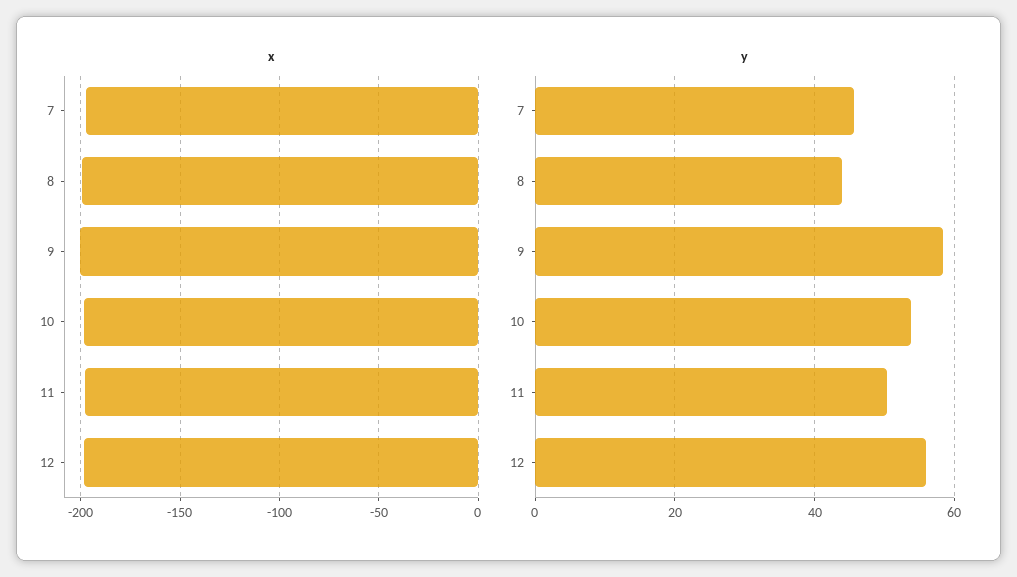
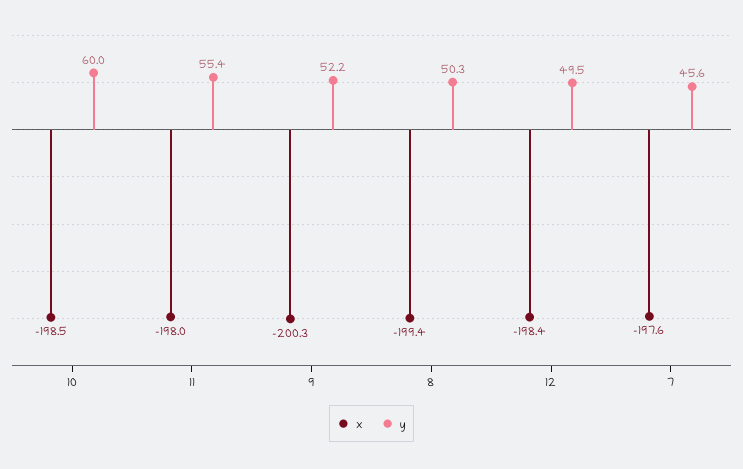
y, 8: 44 -> 50.3
y, 9: 58 -> 52.2
y, 10: 54 -> 60
y, 11: 50 -> 55.4
y, 12: 56 -> 49.5

